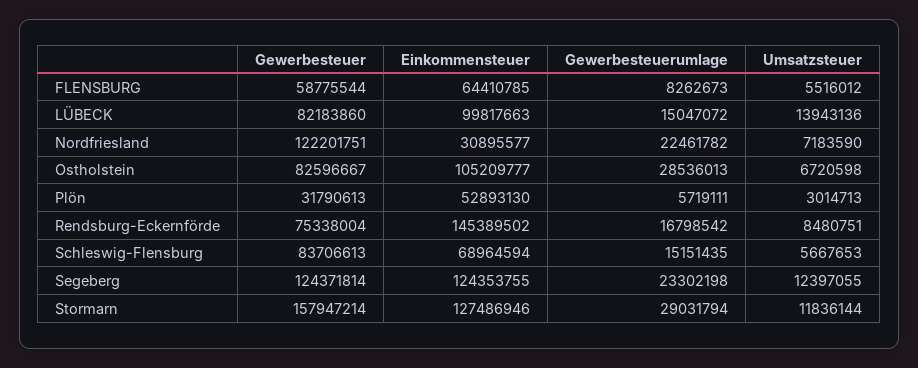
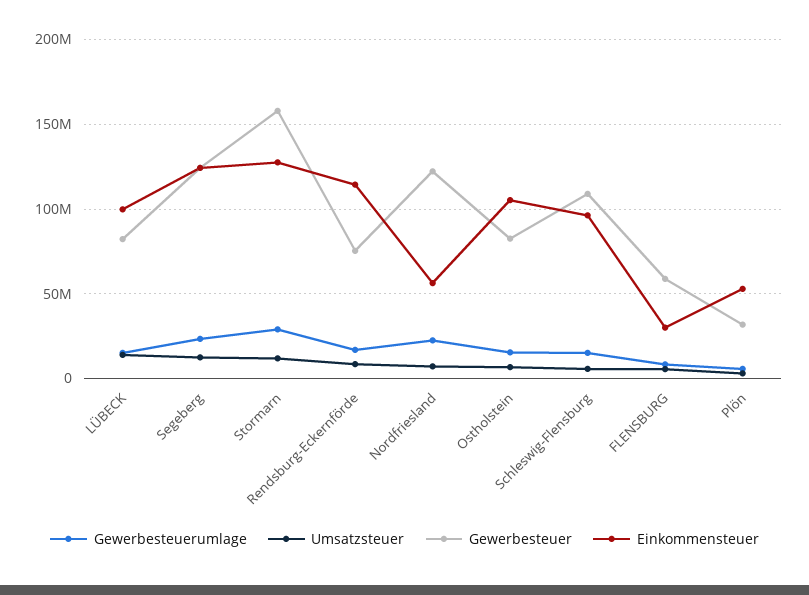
Einkommensteuer, FLENSBURG: 64410785 -> 30000000
Einkommensteuer, Nordfriesland: 30895577 -> 55000000
Gewerbesteuerumlage, Ostholstein: 28536013 -> 15000000
Einkommensteuer, Rendsburg-Eckernförde: 145389502 -> 115000000
Gewerbesteuer, Schleswig-Flensburg: 83706613 -> 110000000
Einkommensteuer, Schleswig-Flensburg: 68964594 -> 95000000

